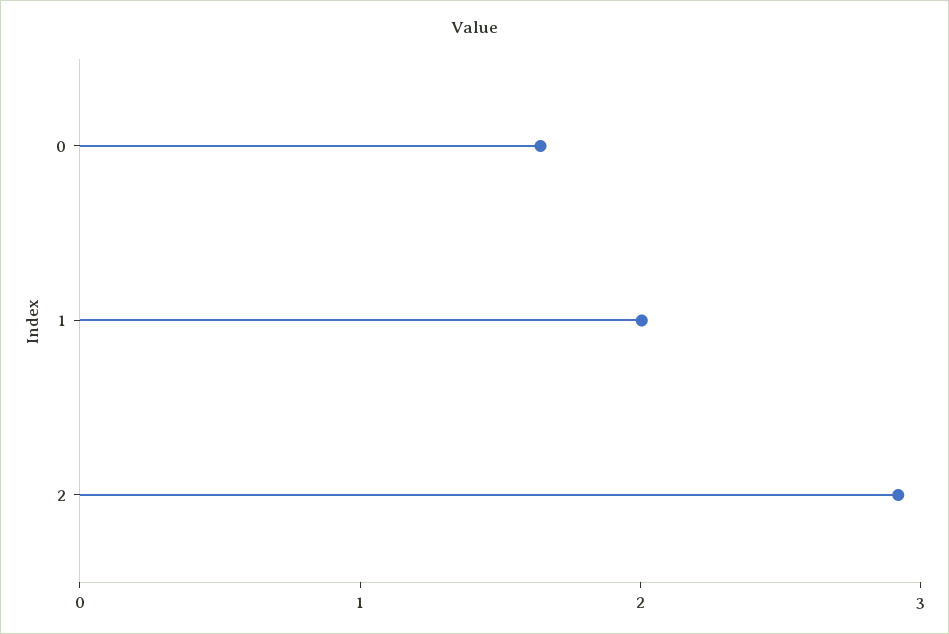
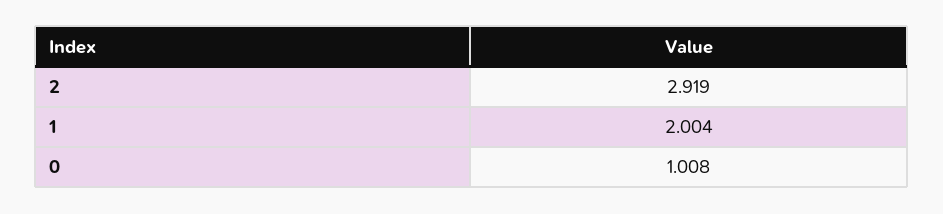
0: 1.6 -> 1.008

